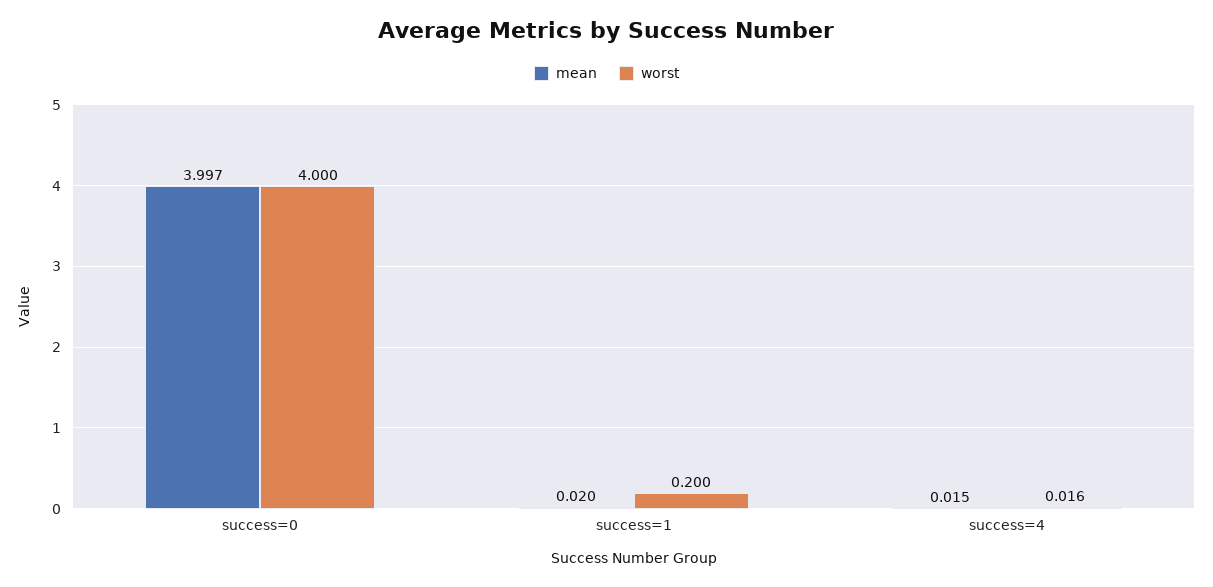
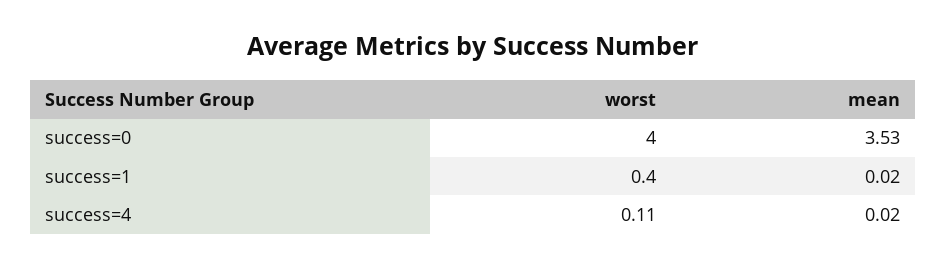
mean, success=0: 3.997 -> 3.53
worst, success=1: 0.2 -> 0.4
worst, success=4: 0.016 -> 0.11

